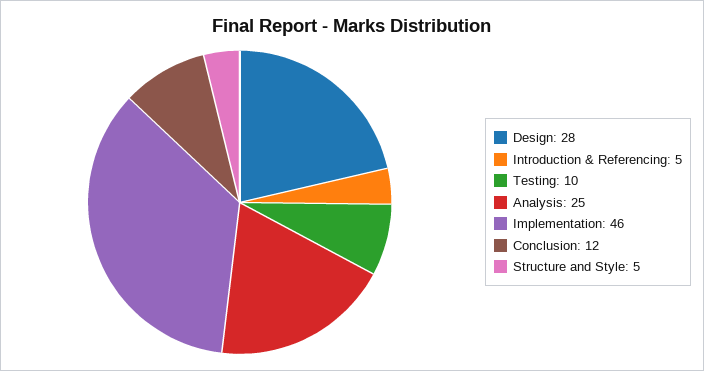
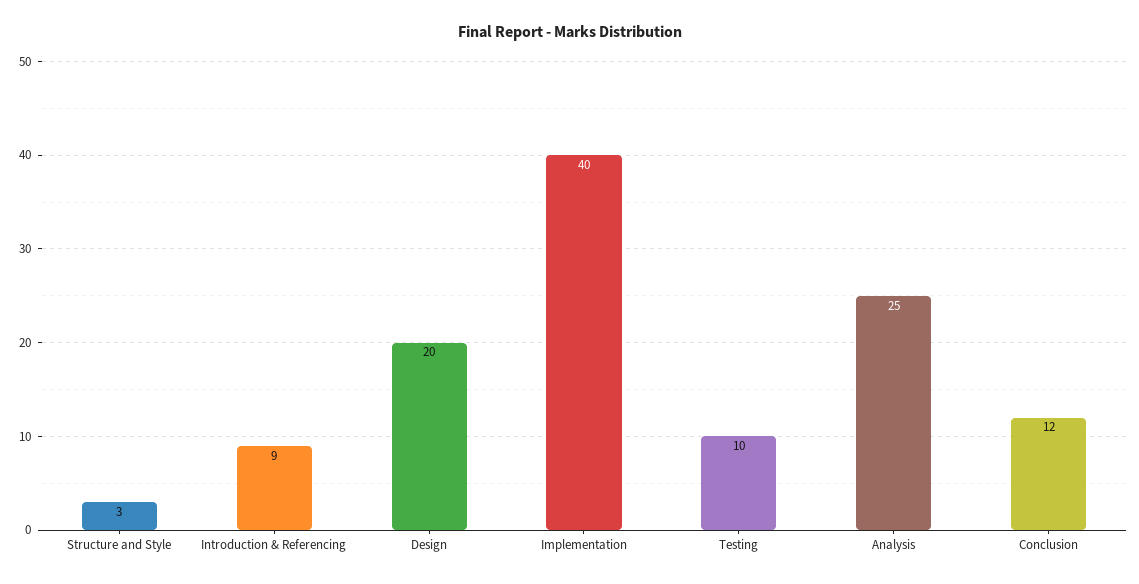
Design: 28 -> 20
Introduction & Referencing: 5 -> 9
Implementation: 46 -> 40
Structure and Style: 5 -> 3

